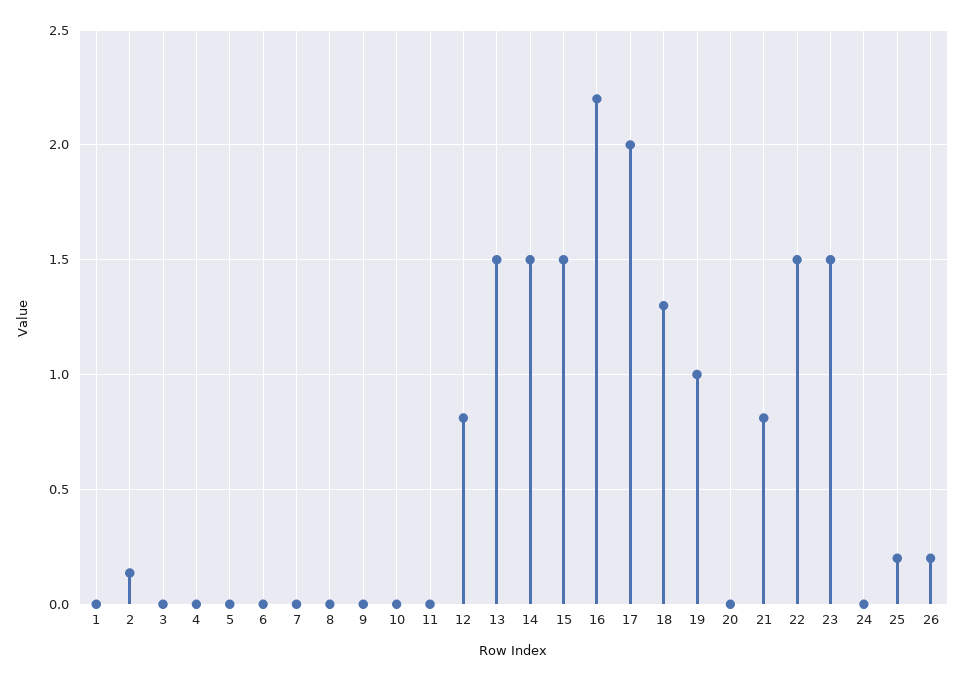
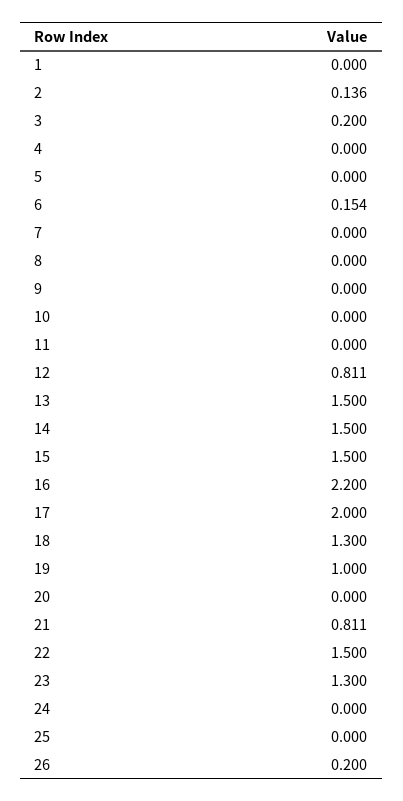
3: 0 -> 0.2
6: 0 -> 0.154
23: 1.5 -> 1.3
25: 0.2 -> 0

